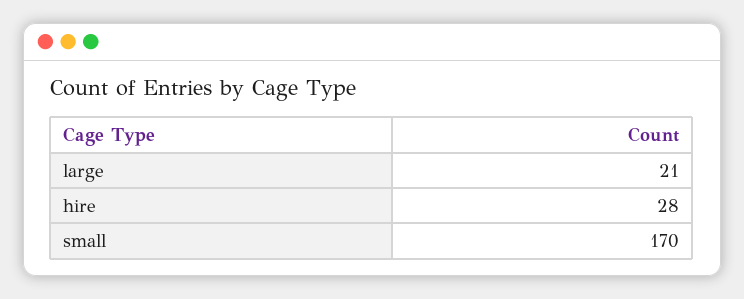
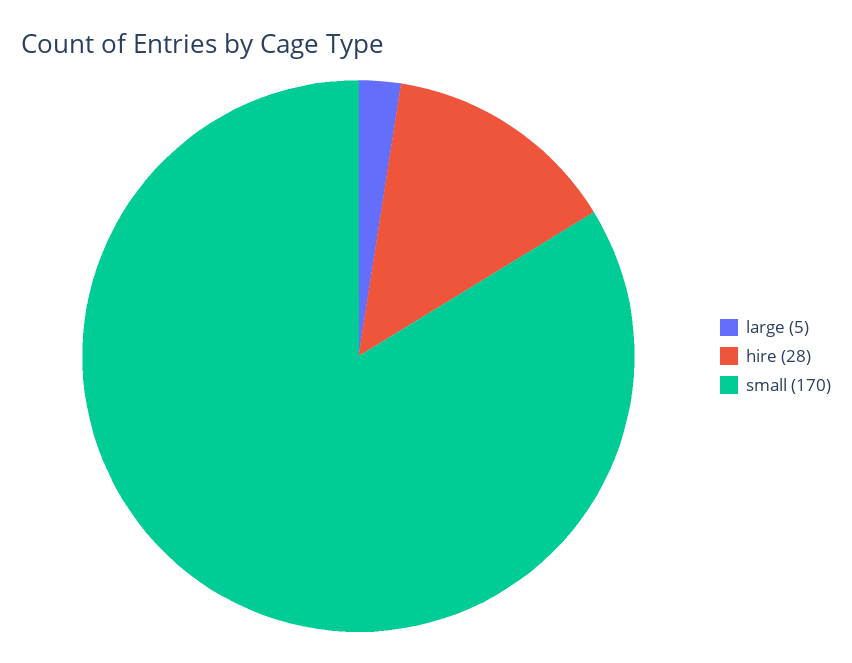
large: 21 -> 5

